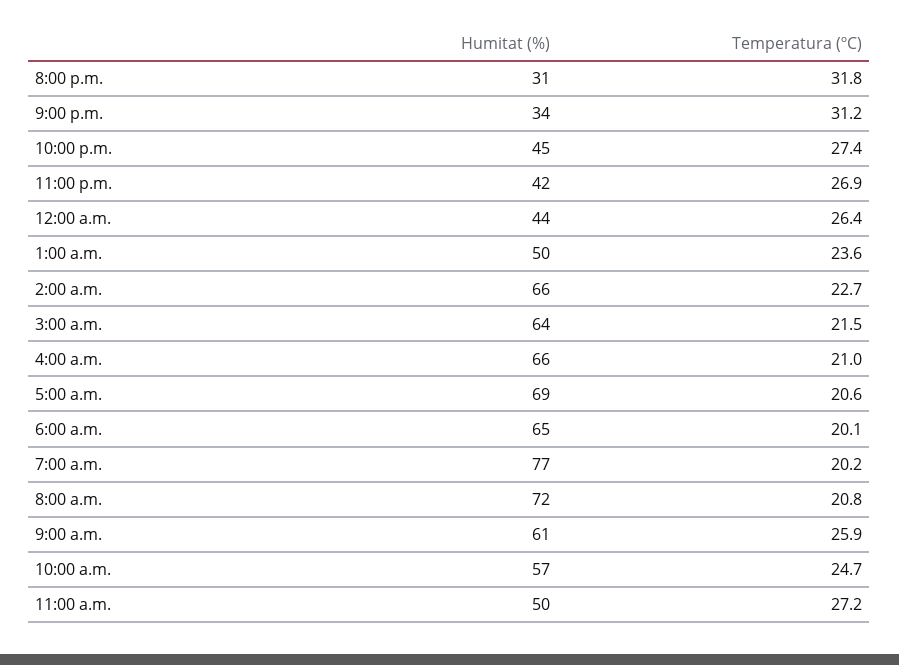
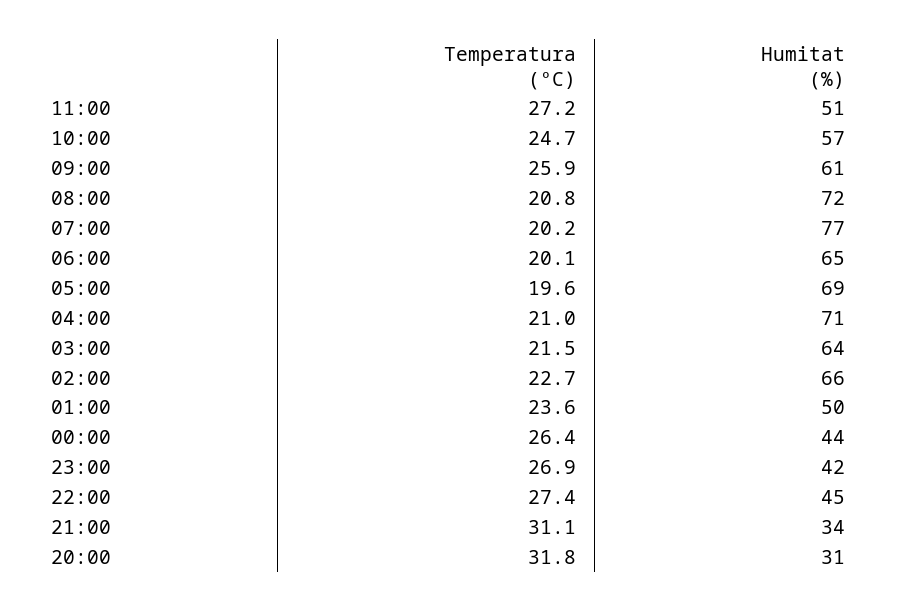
Temperatura (ºC), 9:00 p.m.: 31.2 -> 31.1
Humitat (%), 4:00 a.m.: 66 -> 71
Temperatura (ºC), 5:00 a.m.: 20.6 -> 19.6
Humitat (%), 11:00 a.m.: 50 -> 51

